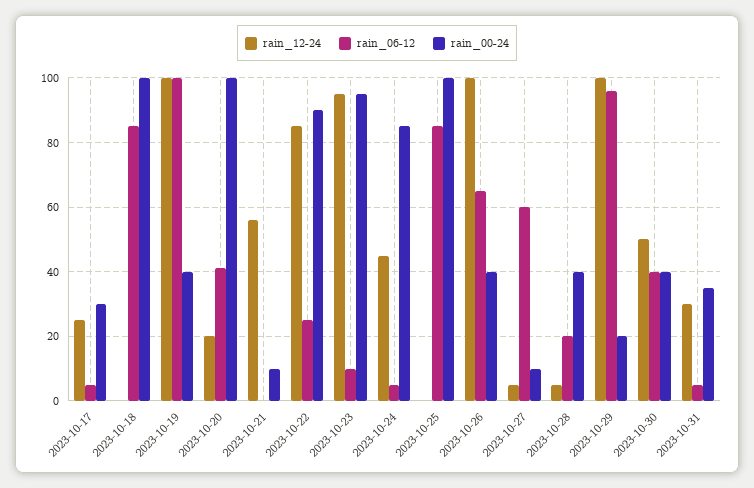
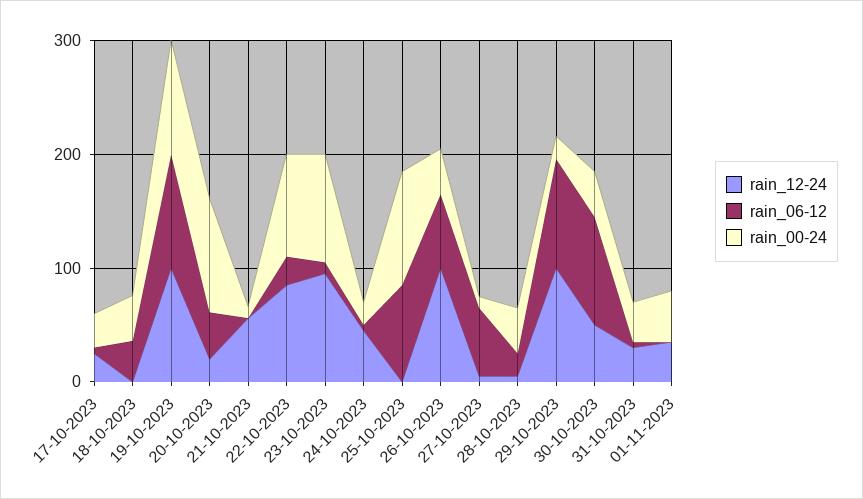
rain_06-12, 2023-10-18: 85 -> 40
rain_00-24, 2023-10-18: 100 -> 40
rain_00-24, 2023-10-19: 40 -> 100
rain_00-24, 2023-10-24: 85 -> 20
rain_06-12, 2023-10-30: 40 -> 100
rain_12-24, 01-11-2023: none -> 40
rain_06-12, 01-11-2023: none -> 0
rain_00-24, 01-11-2023: none -> 40

